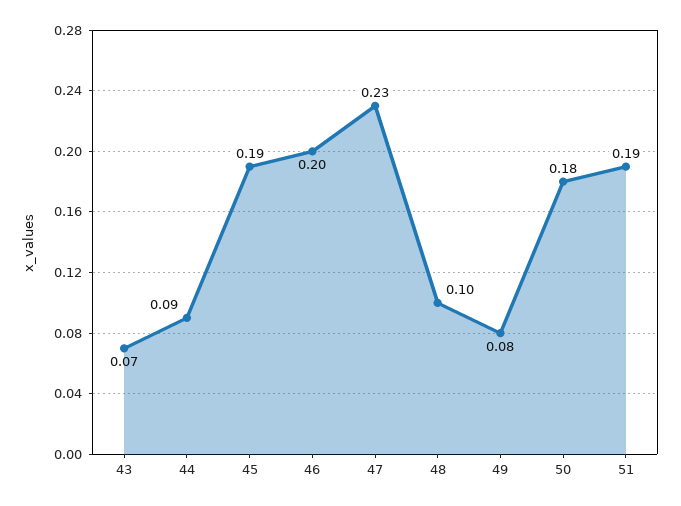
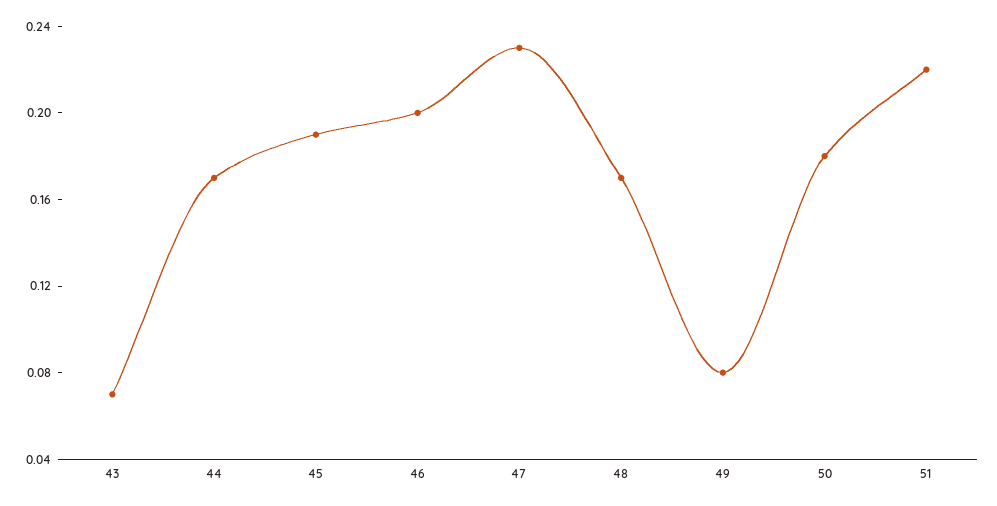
44: 0.09 -> 0.17
48: 0.1 -> 0.17
51: 0.19 -> 0.22

